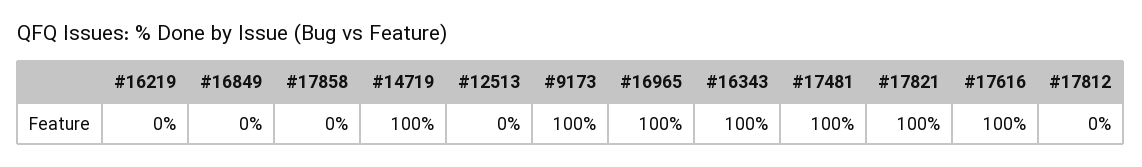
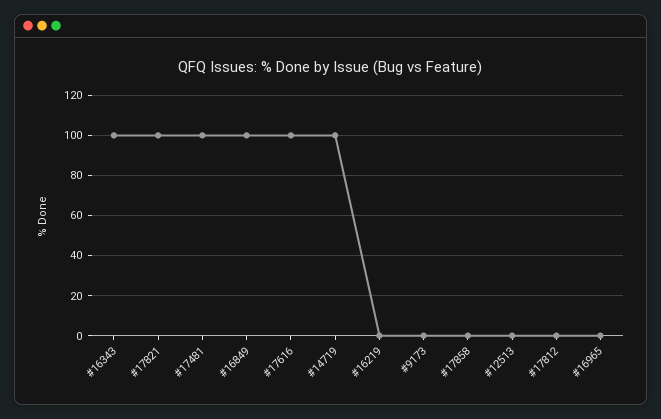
#16849: 0 -> 100
#9173: 100 -> 0
#16965: 100 -> 0

